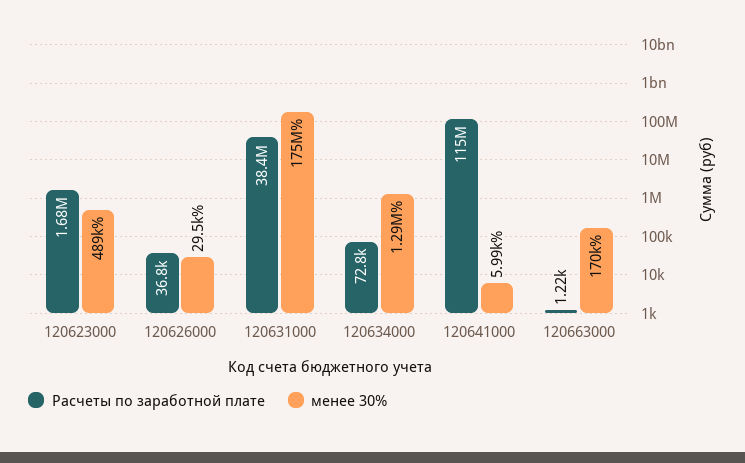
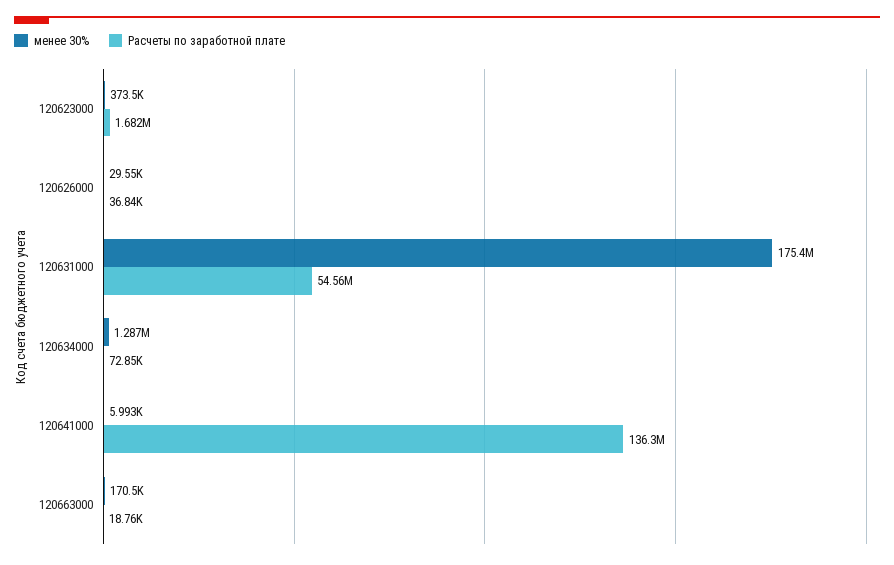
менее 30%, 120623000: 489000 -> 373500
Расчеты по заработной плате, 120631000: 38400000 -> 54560000
Расчеты по заработной плате, 120641000: 115000000 -> 136300000
Расчеты по заработной плате, 120663000: 1220 -> 18760

